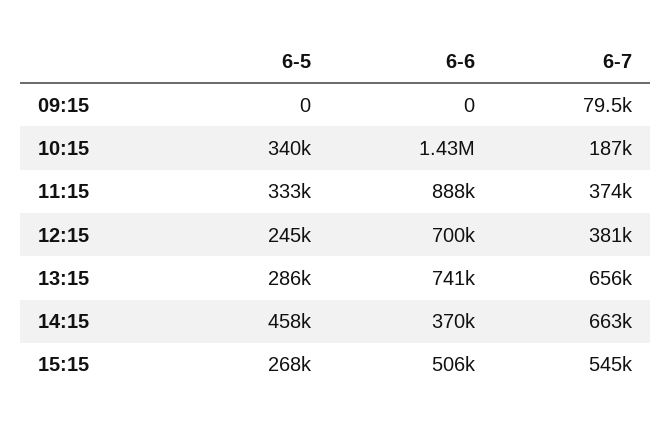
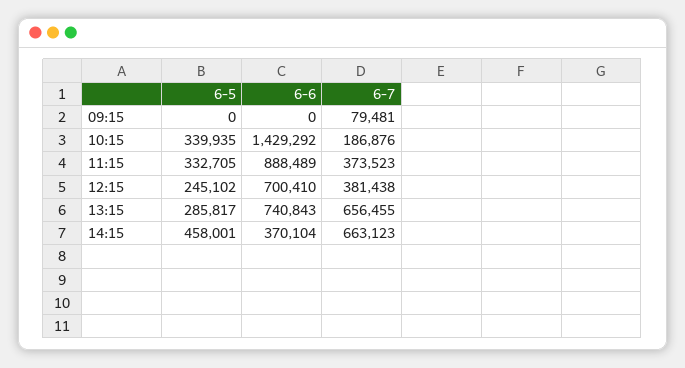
6-5, 15:15: 268000 -> none
6-6, 15:15: 506000 -> none
6-7, 15:15: 545000 -> none

